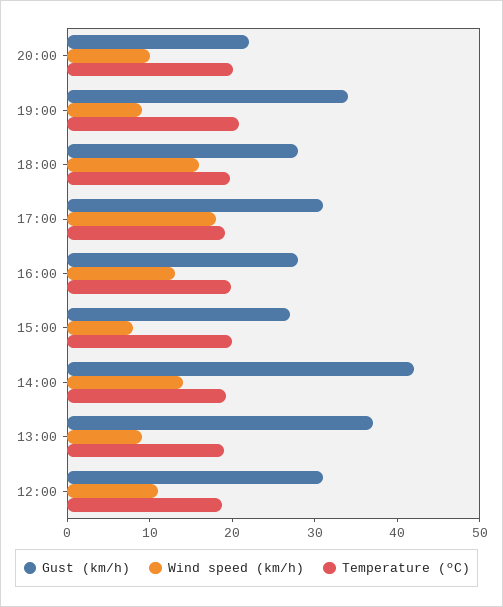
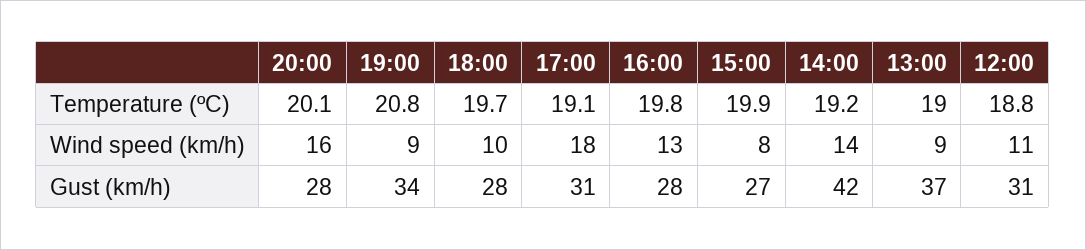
Gust (km/h), 20:00: 22 -> 28
Wind speed (km/h), 20:00: 10 -> 16
Wind speed (km/h), 18:00: 16 -> 10

